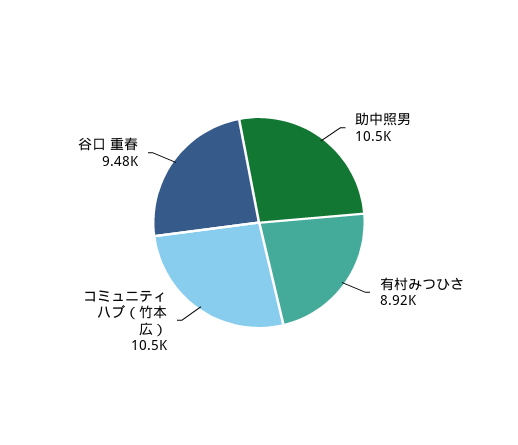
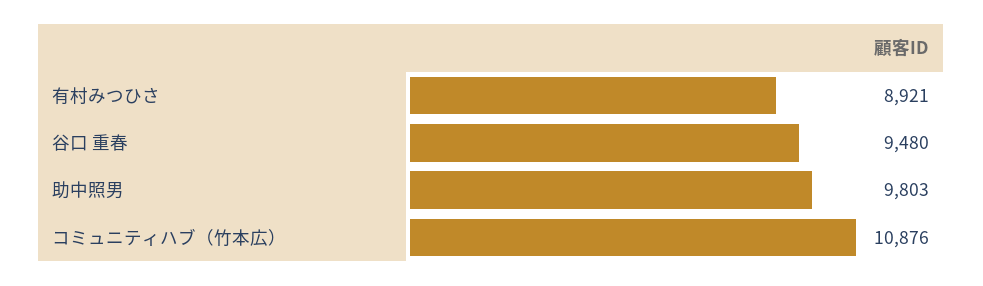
助中照男: 10500 -> 9803
コミュニティハブ（竹本広）: 10500 -> 10876

